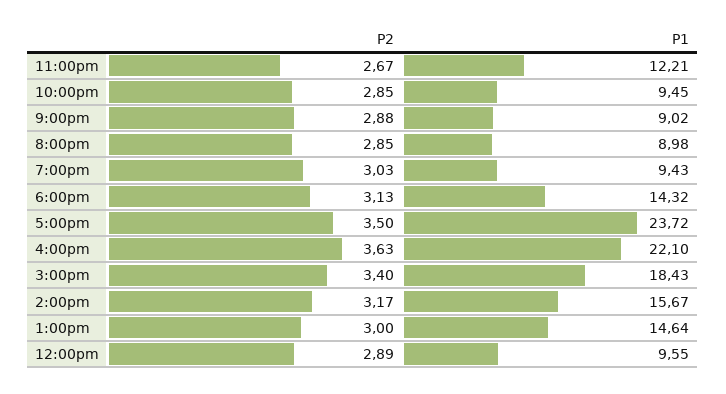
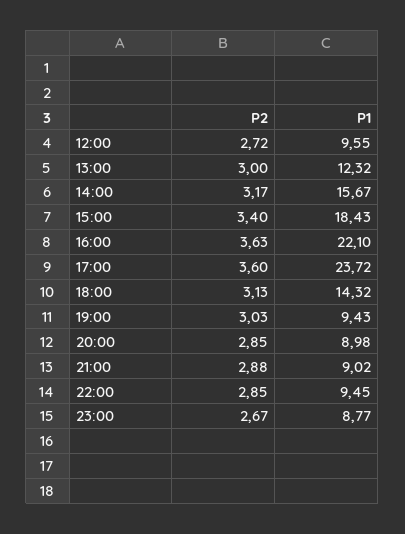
P1, 11:00pm: 12.21 -> 8.77
P2, 5:00pm: 3.5 -> 3.6
P1, 1:00pm: 14.64 -> 12.32
P2, 12:00pm: 2.89 -> 2.72

